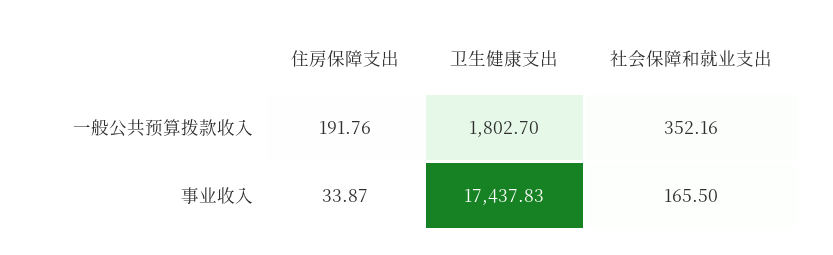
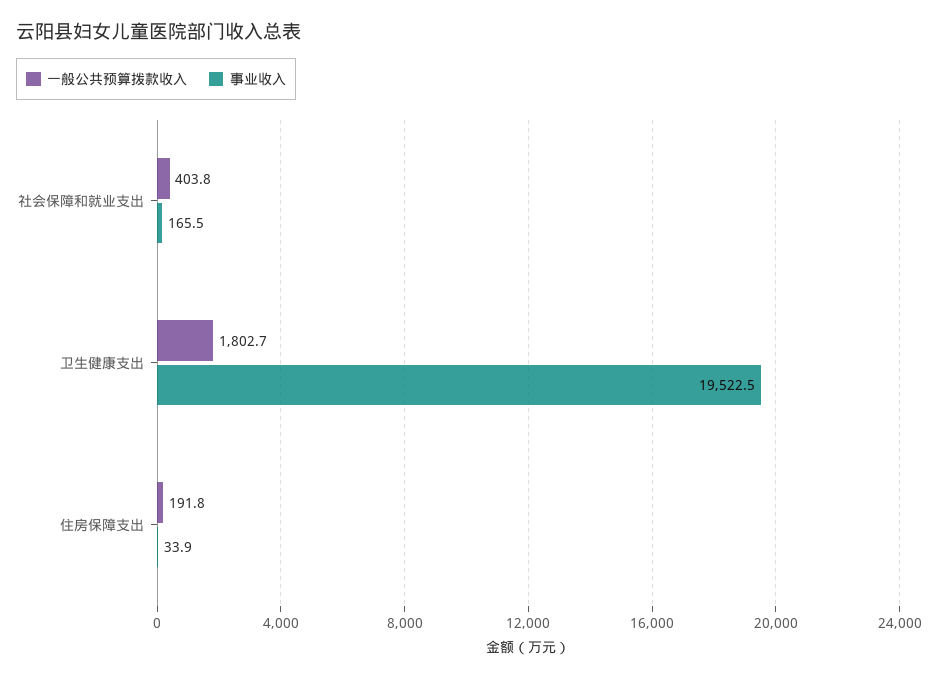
一般公共预算拨款收入, 社会保障和就业支出: 352.16 -> 403.8
事业收入, 卫生健康支出: 17437.83 -> 19522.5

